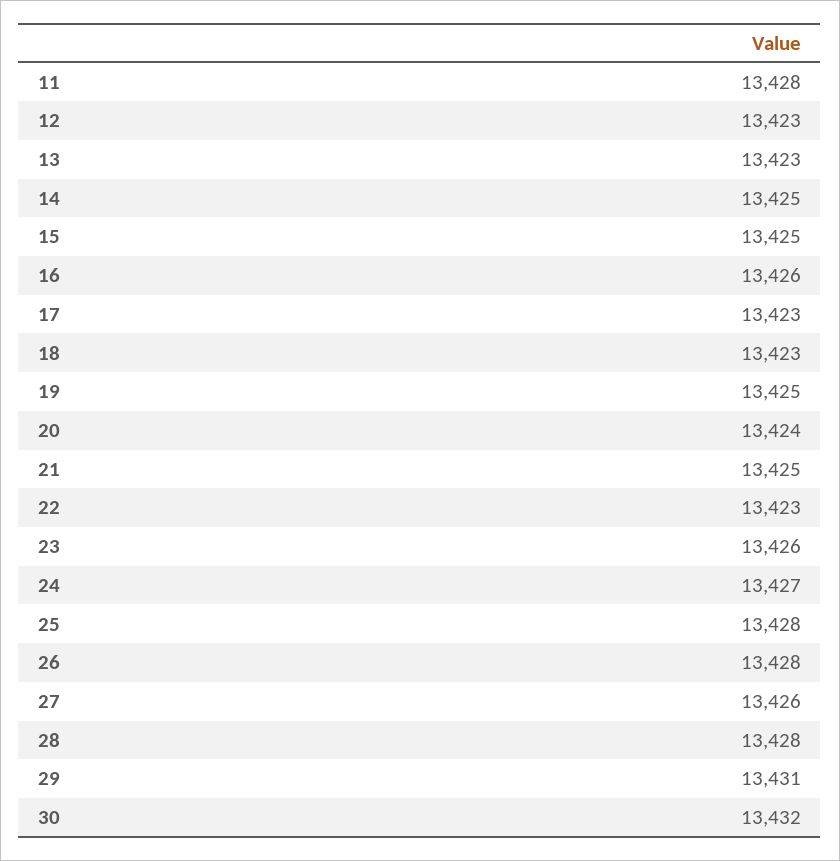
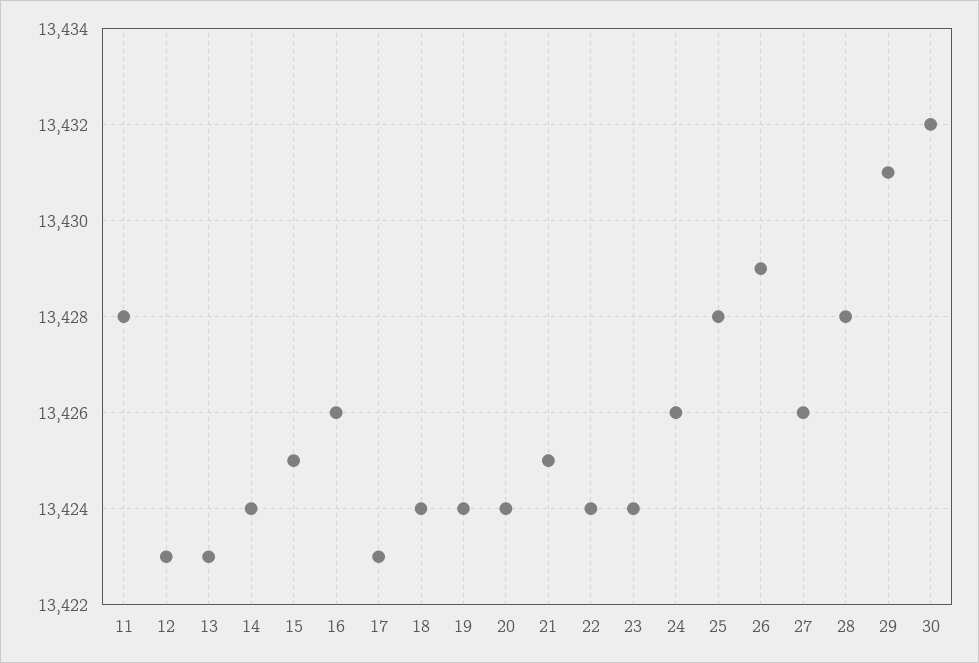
14: 13425 -> 13424
18: 13423 -> 13424
19: 13425 -> 13424
22: 13423 -> 13424
23: 13426 -> 13424
24: 13427 -> 13426
26: 13428 -> 13429

